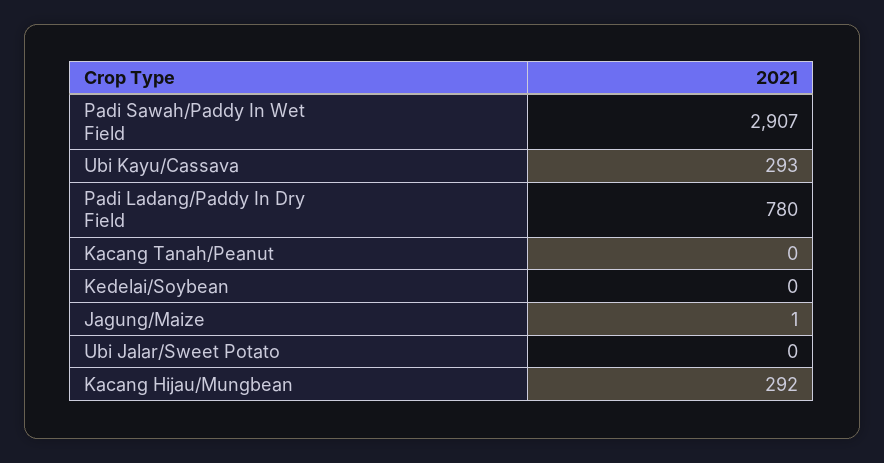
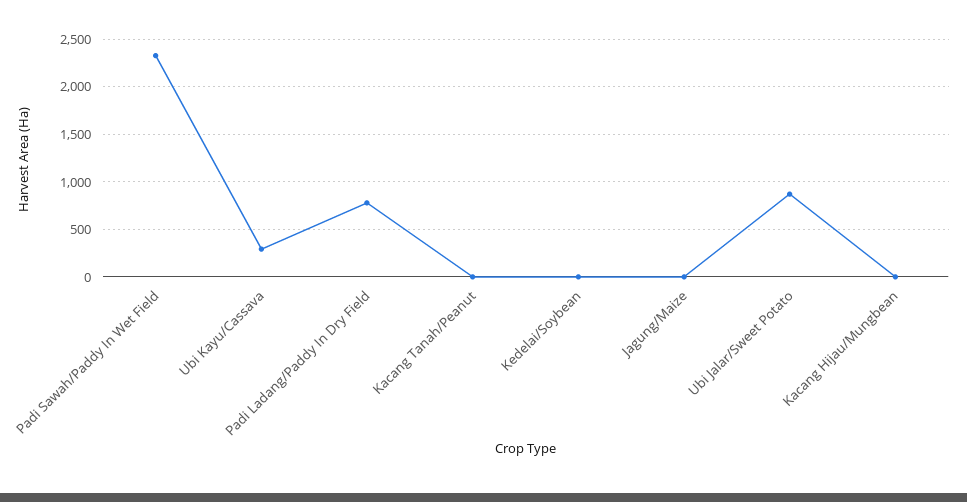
Padi Sawah/Paddy In Wet Field: 2907 -> 2300
Ubi Jalar/Sweet Potato: 0 -> 900
Kacang Hijau/Mungbean: 292 -> 0

